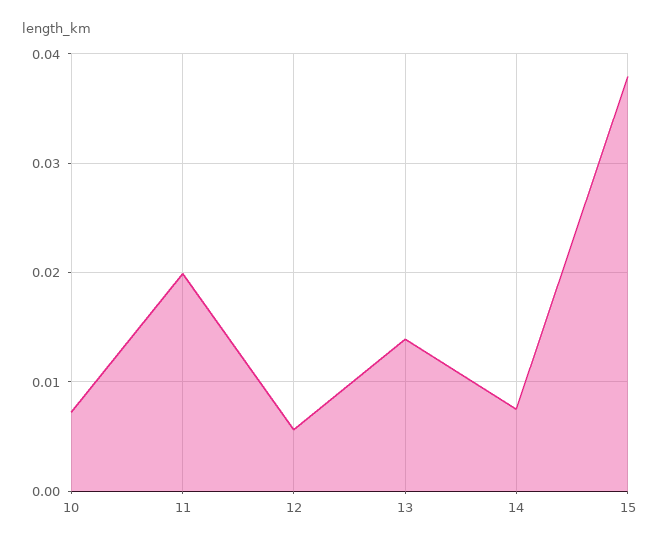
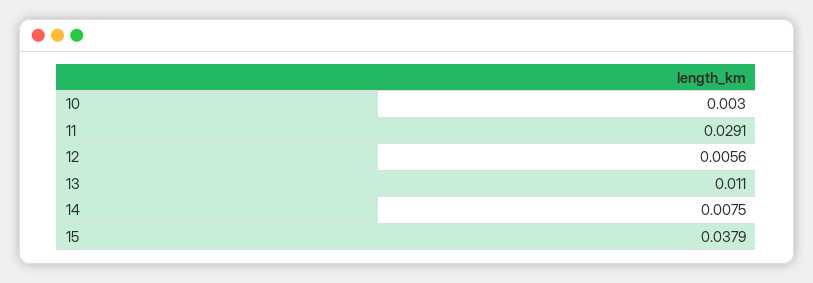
10: 0.007 -> 0.003
11: 0.02 -> 0.0291
13: 0.014 -> 0.011

